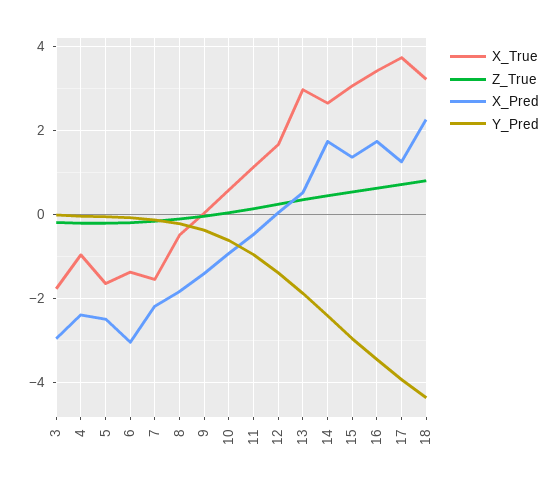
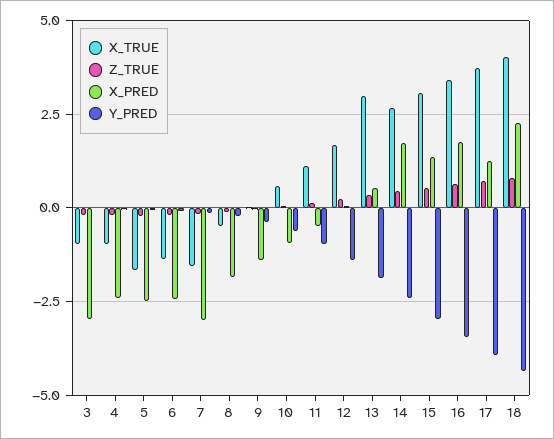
X_True, 3: -1.8 -> -1
X_Pred, 6: -3 -> -2.5
X_Pred, 7: -2.2 -> -3
X_True, 18: 3.2 -> 4

